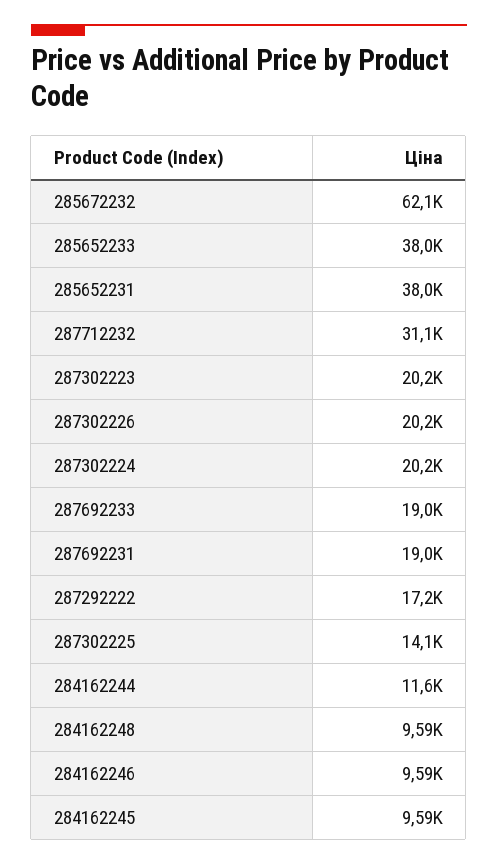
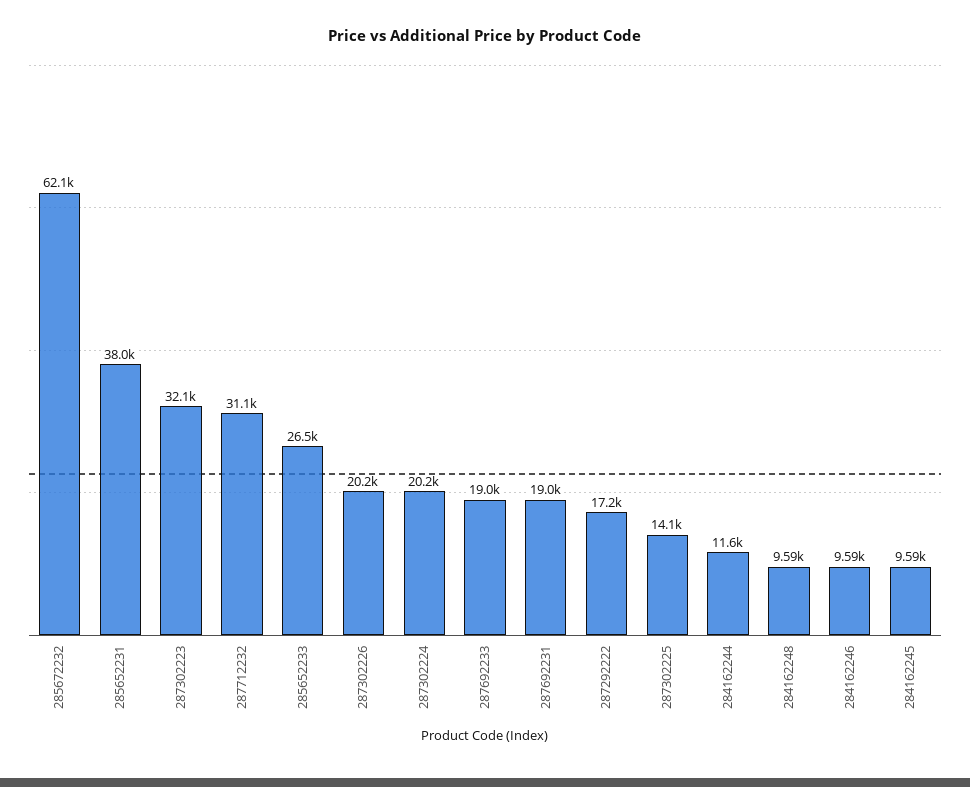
285652233: 38000 -> 26500
287302223: 20200 -> 32100

